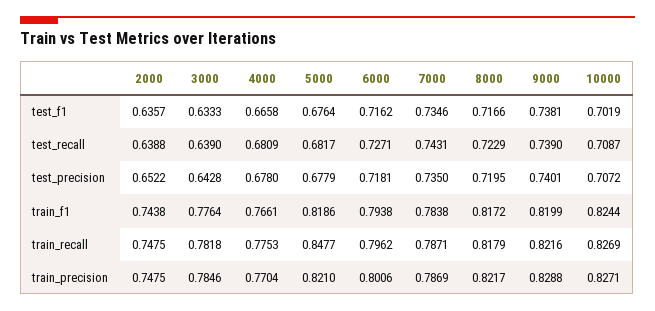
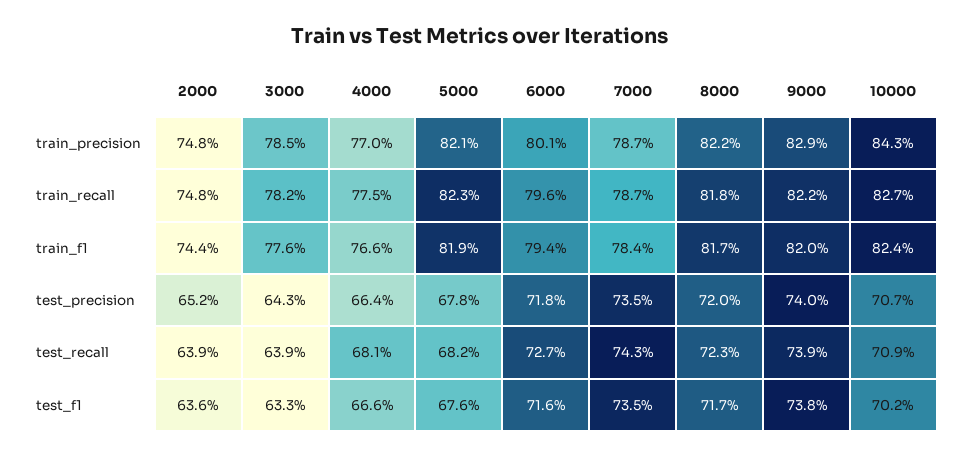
4000, test_precision: 0.678 -> 0.664
5000, train_recall: 0.8477 -> 0.823
10000, train_precision: 0.8271 -> 0.843

